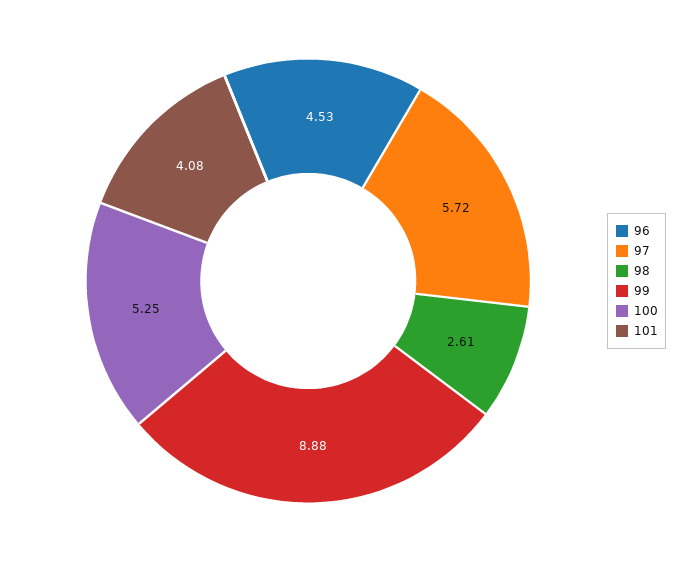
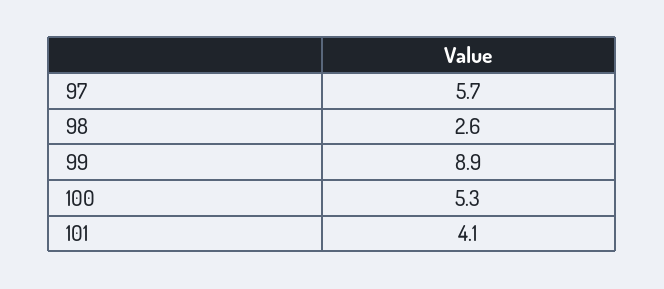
96: 4.53 -> none

